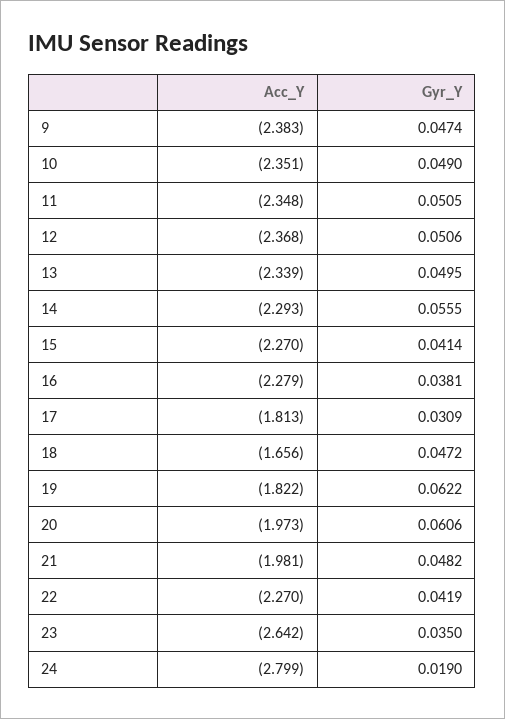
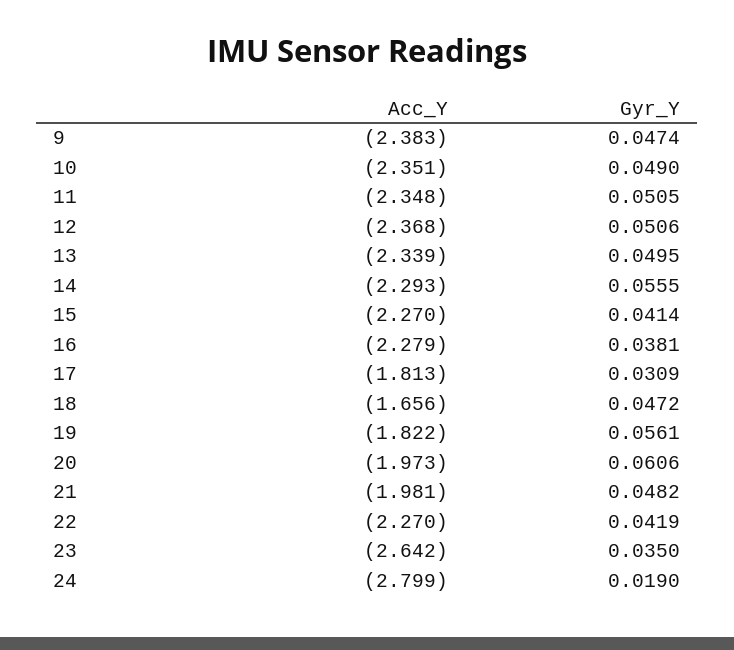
Gyr_Y, 19: 0.0622 -> 0.0561

